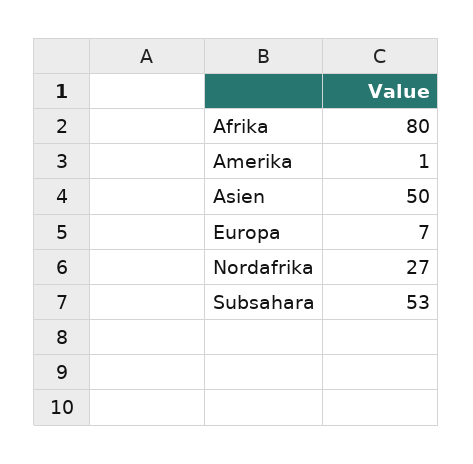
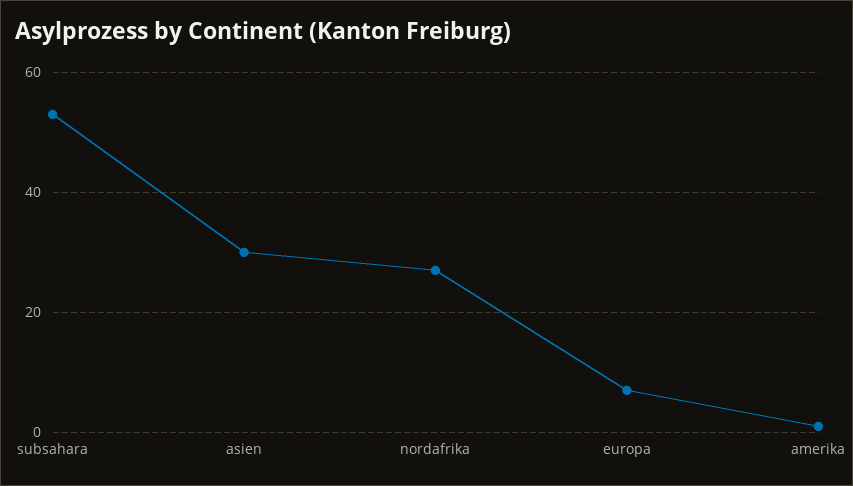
Afrika: 80 -> none
Asien: 50 -> 30

